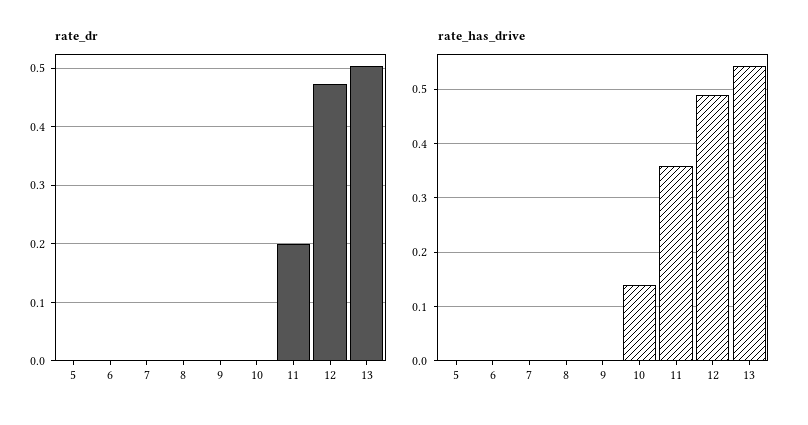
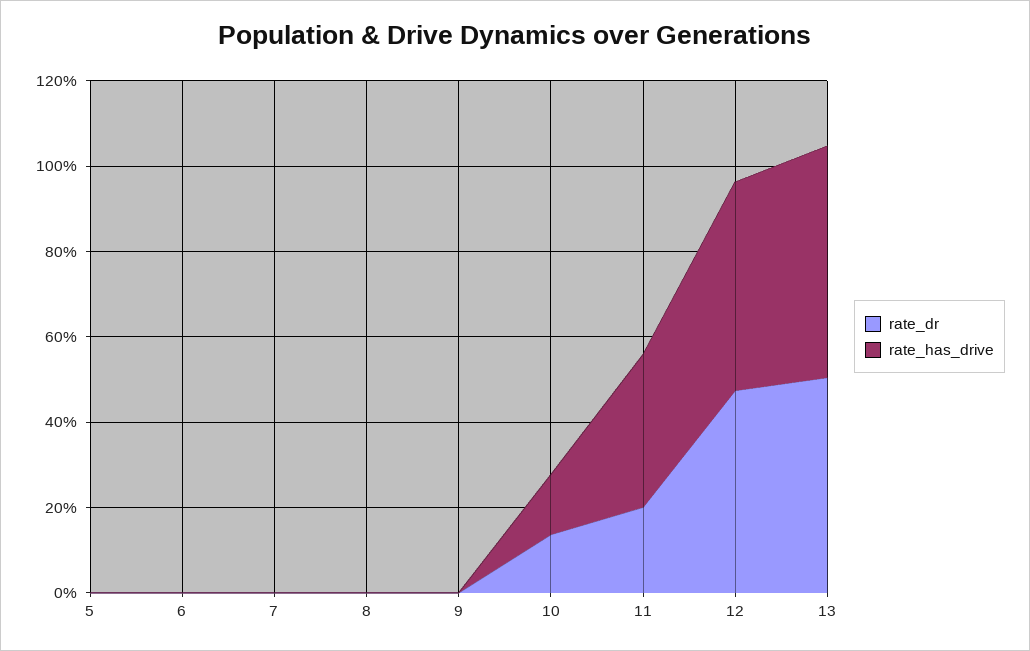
rate_dr, 10: 0 -> 0.15

